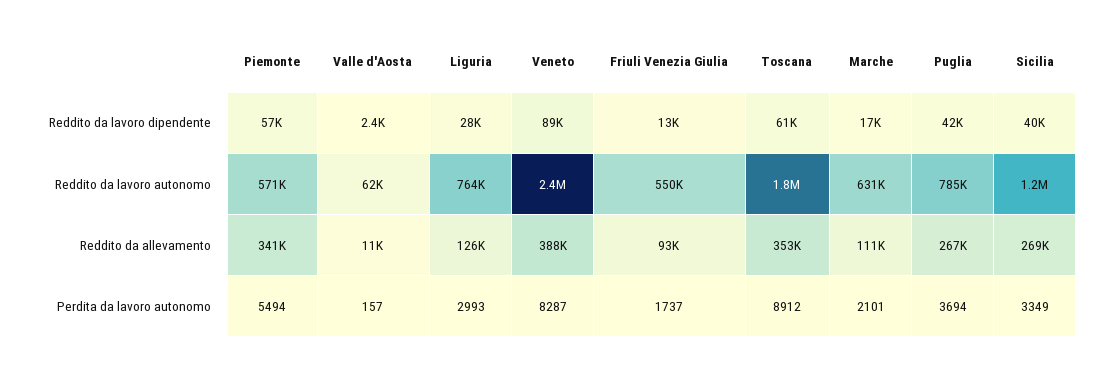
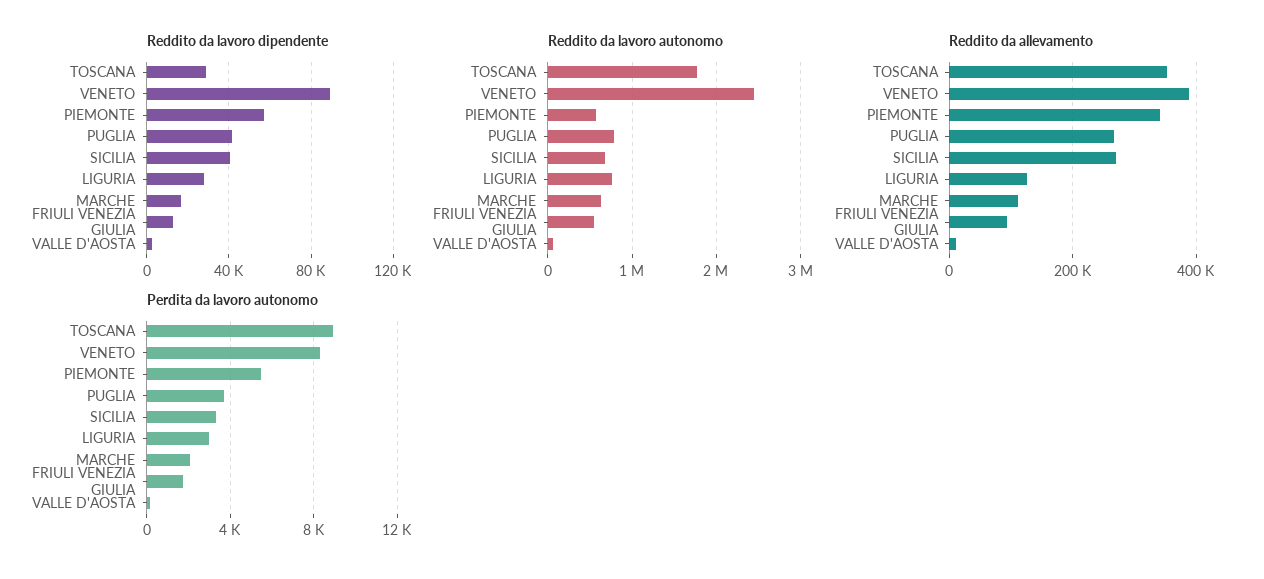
Reddito da lavoro dipendente, Toscana: 61000 -> 30000
Reddito da lavoro autonomo, Sicilia: 1200000 -> 700000

